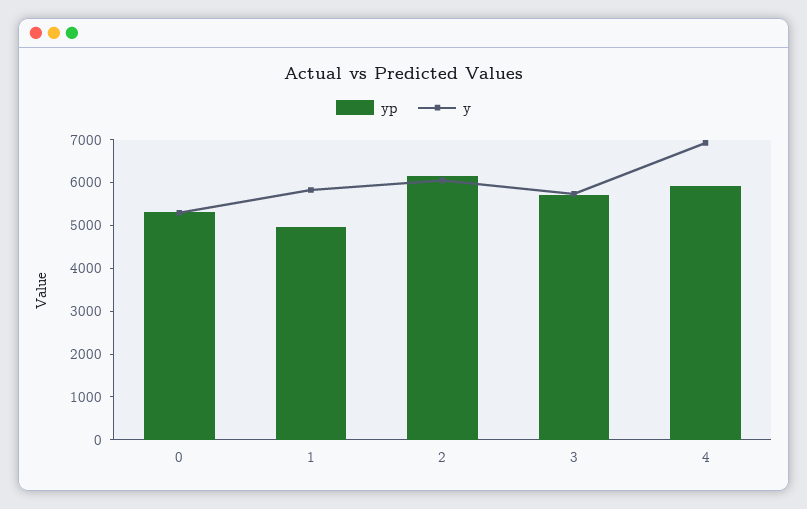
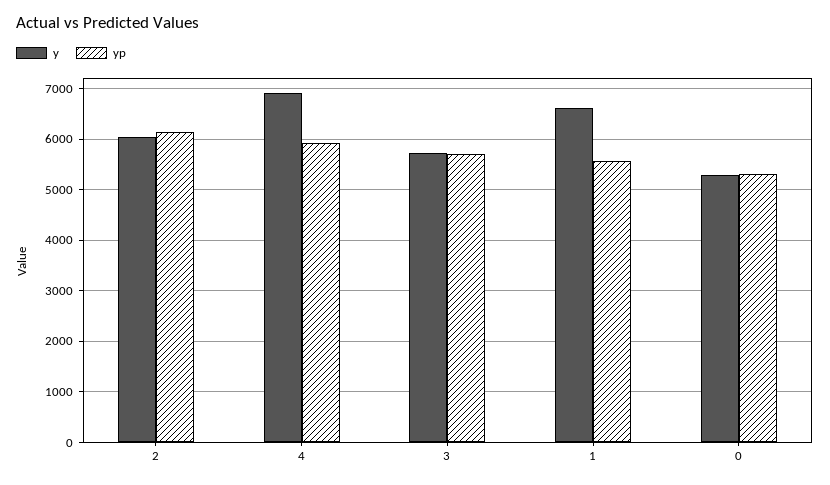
yp, 1: 5000 -> 5600
y, 1: 5800 -> 6600

